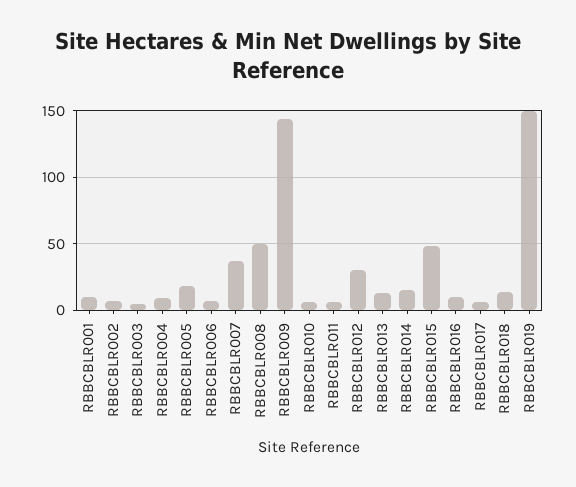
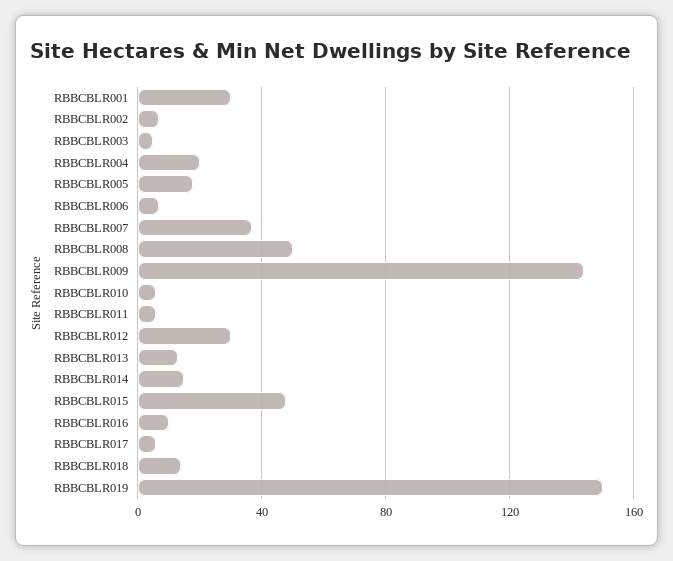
RBBCBLR001: 10 -> 30
RBBCBLR004: 10 -> 20

